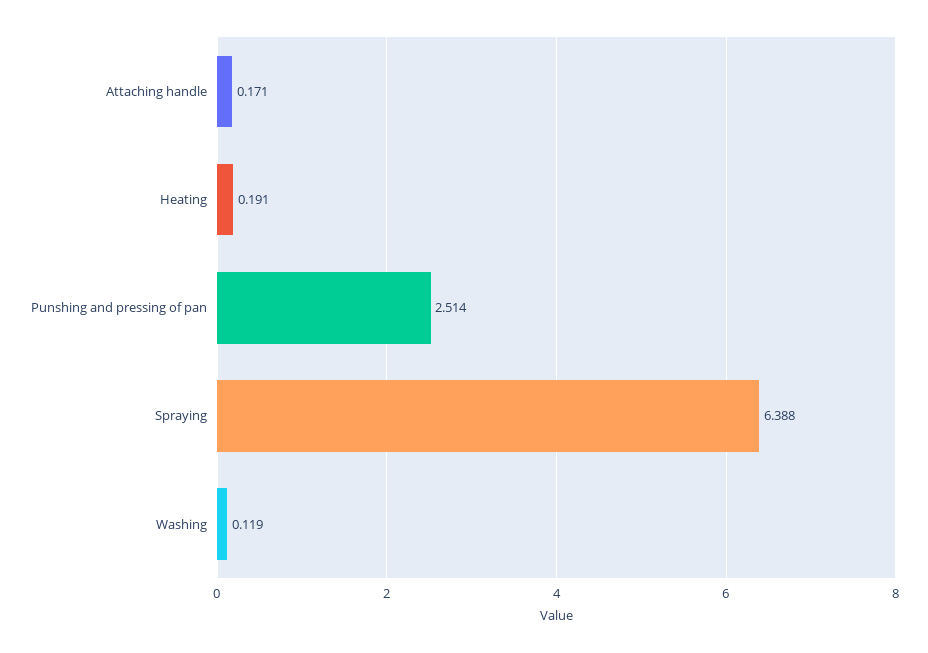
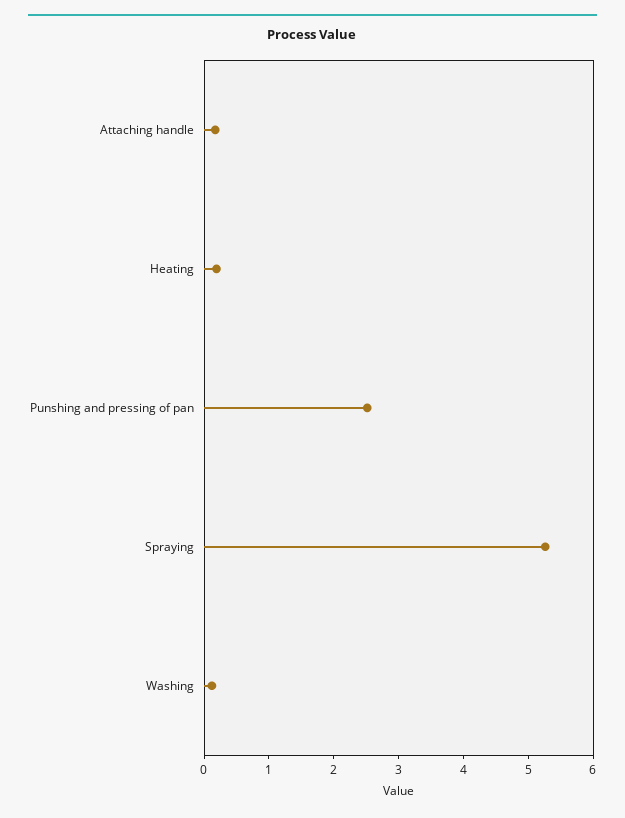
Spraying: 6.388 -> 5.2

